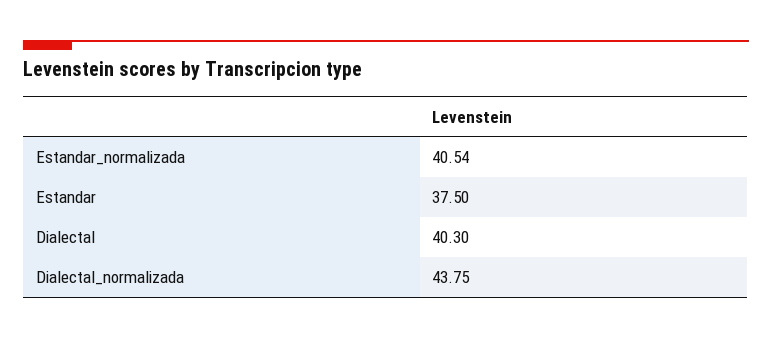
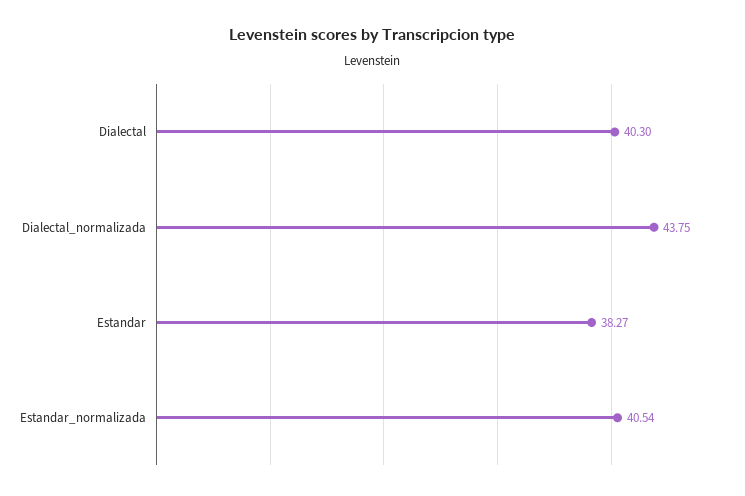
Estandar: 37.5 -> 38.27

